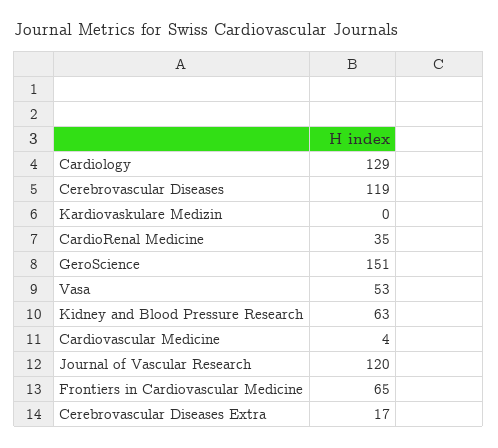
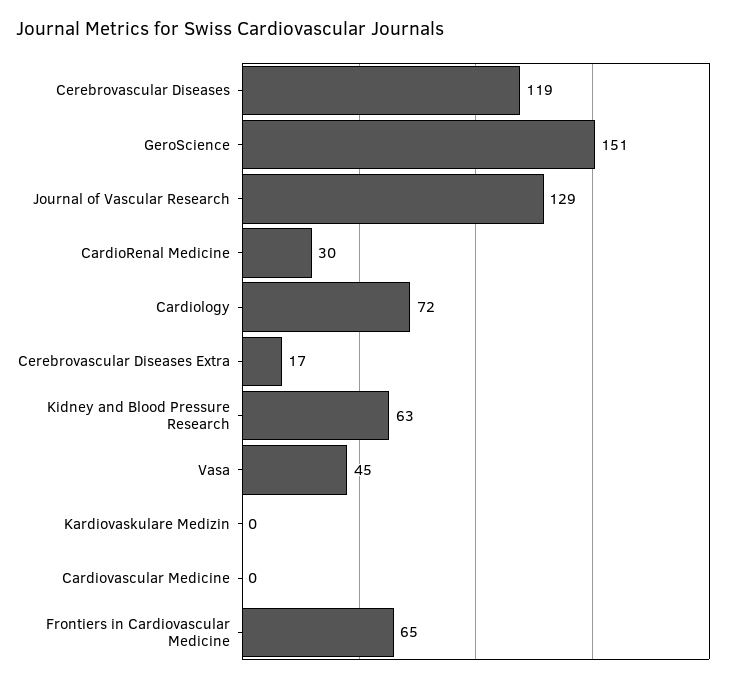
Cardiology: 129 -> 72
CardioRenal Medicine: 35 -> 30
Vasa: 53 -> 45
Cardiovascular Medicine: 4 -> 0
Journal of Vascular Research: 120 -> 129

